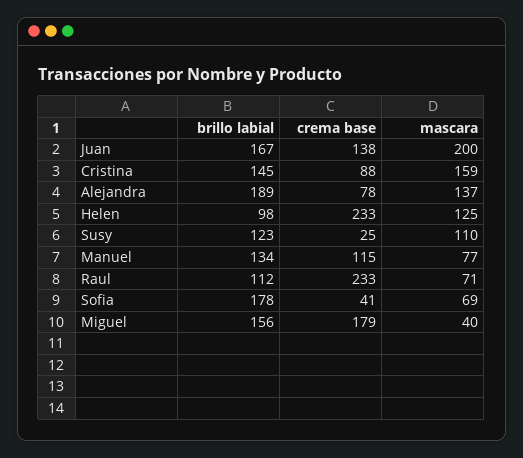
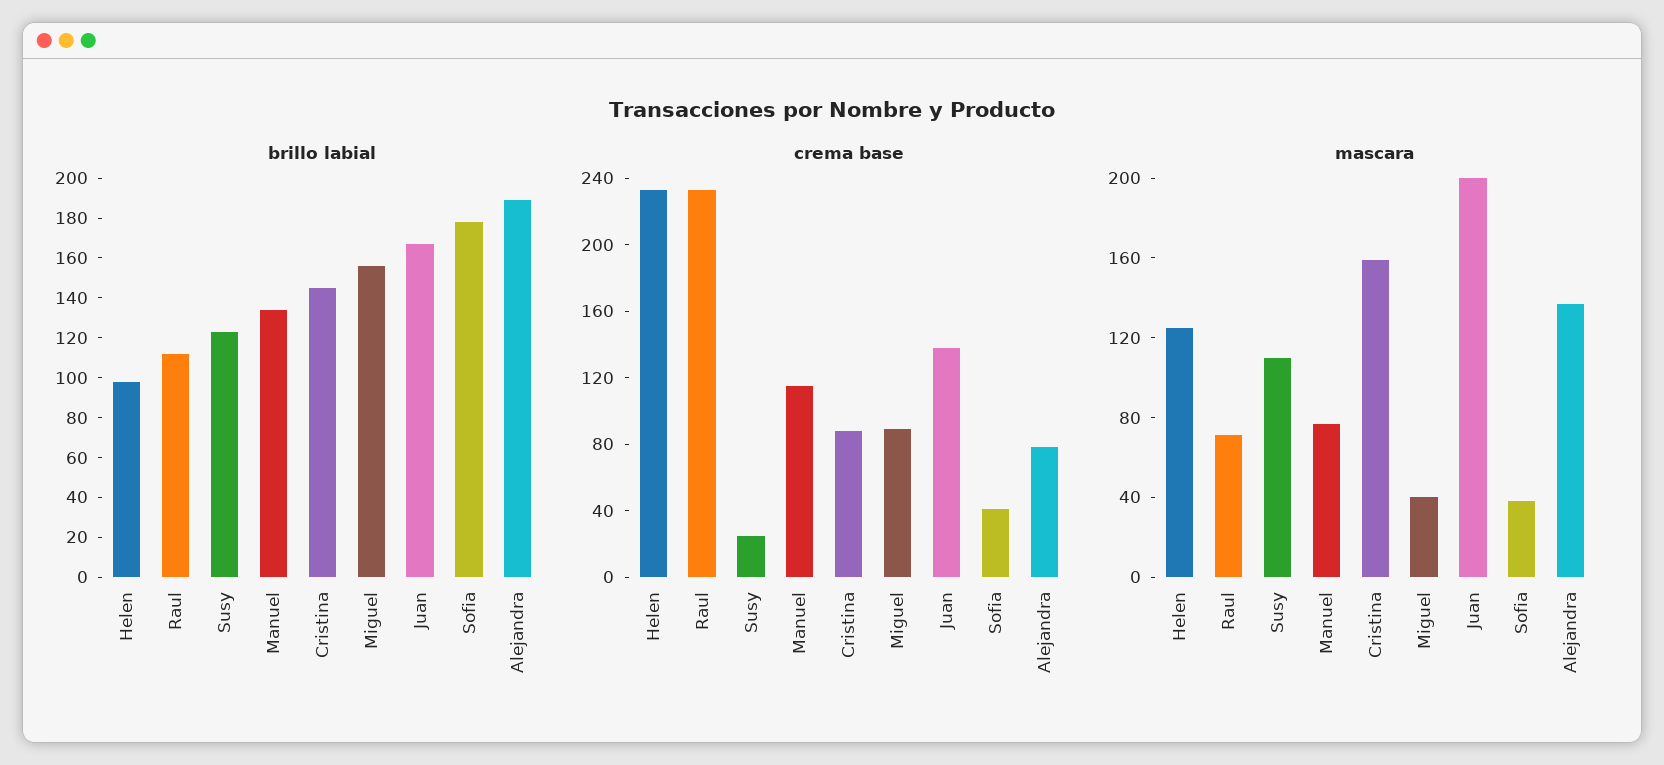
mascara, Sofia: 69 -> 40
crema base, Miguel: 179 -> 90

